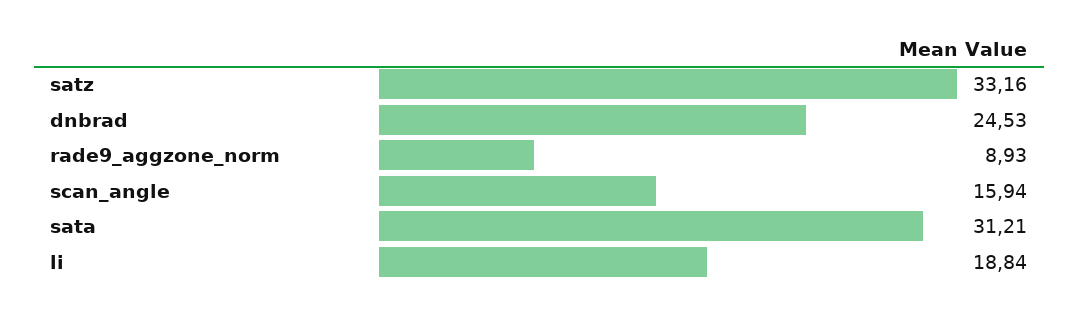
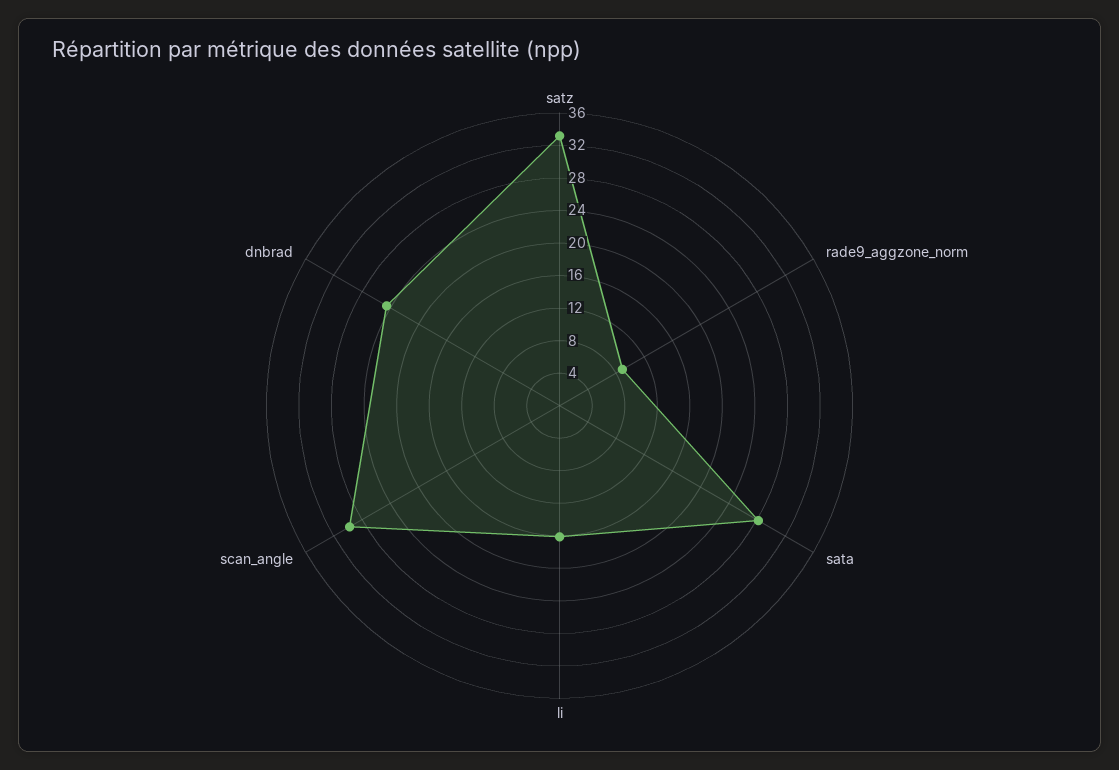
scan_angle: 15.94 -> 30
sata: 31.21 -> 28
li: 18.84 -> 16

